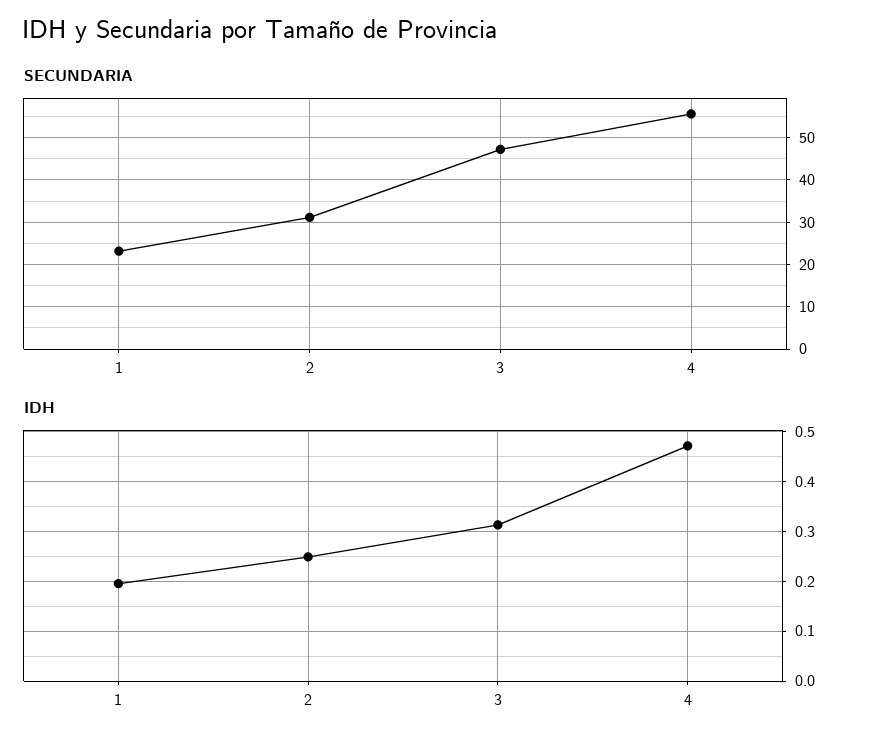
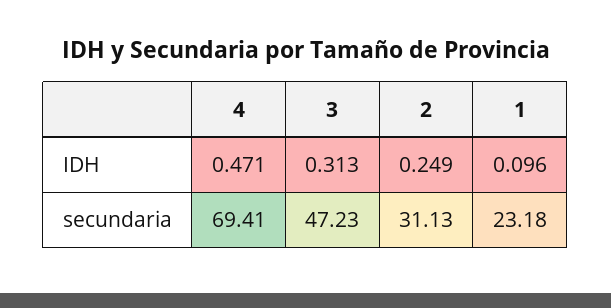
SECUNDARIA, 4: 56 -> 69.41
IDH, 1: 0.2 -> 0.096

